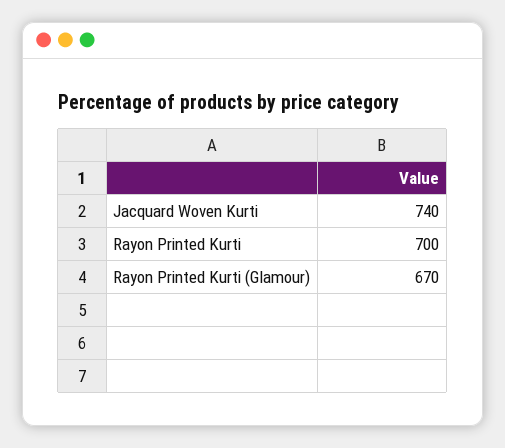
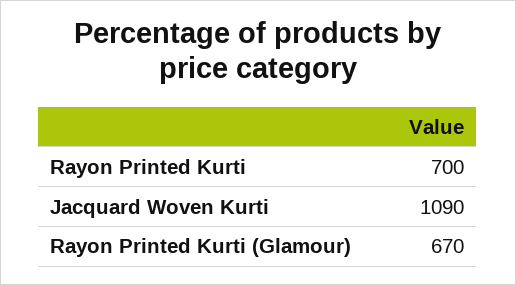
Jacquard Woven Kurti: 740 -> 1090

